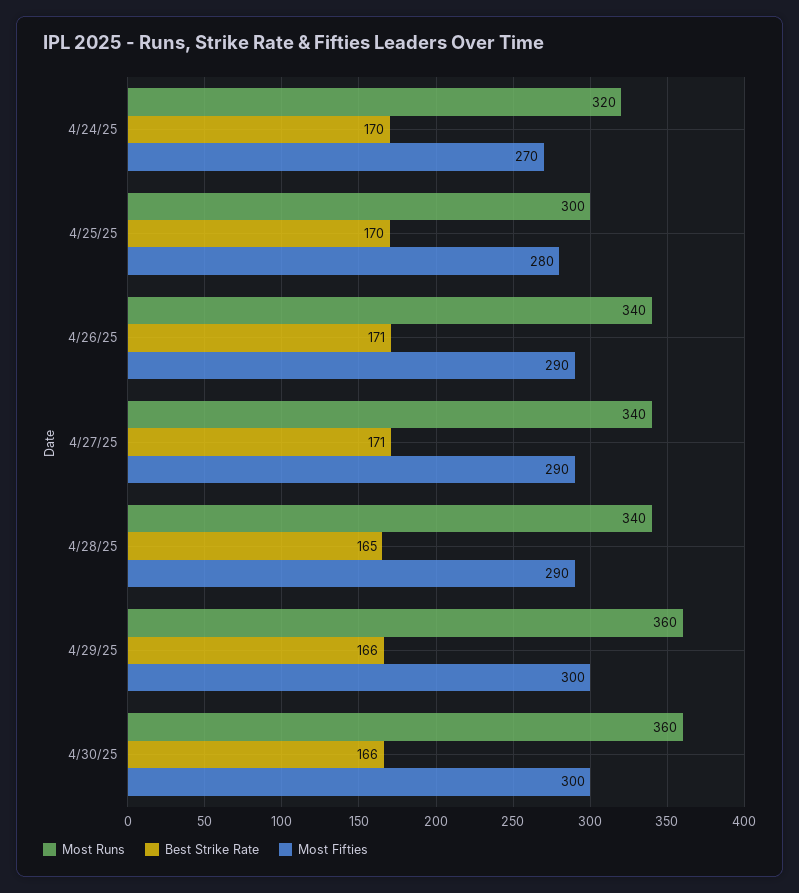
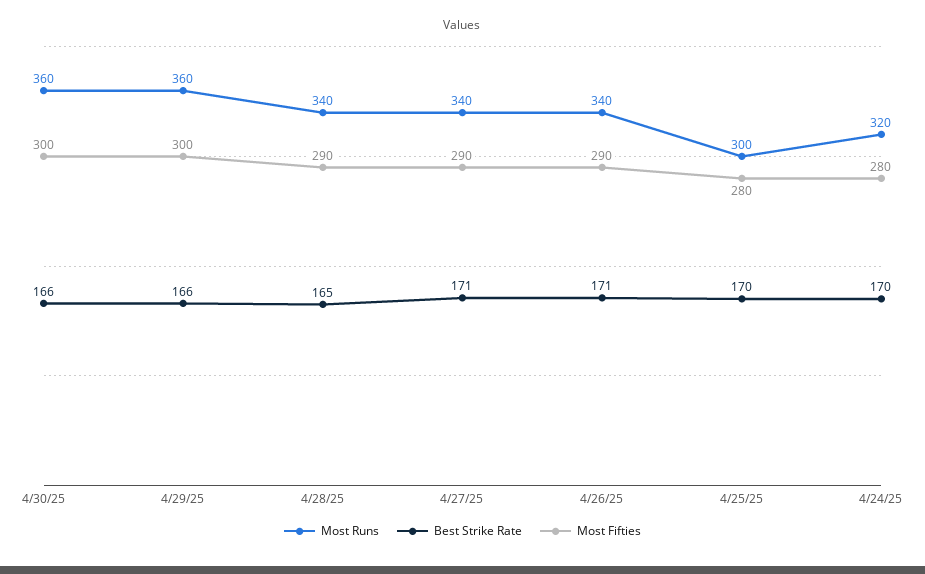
Most Fifties, 4/24/25: 270 -> 280

